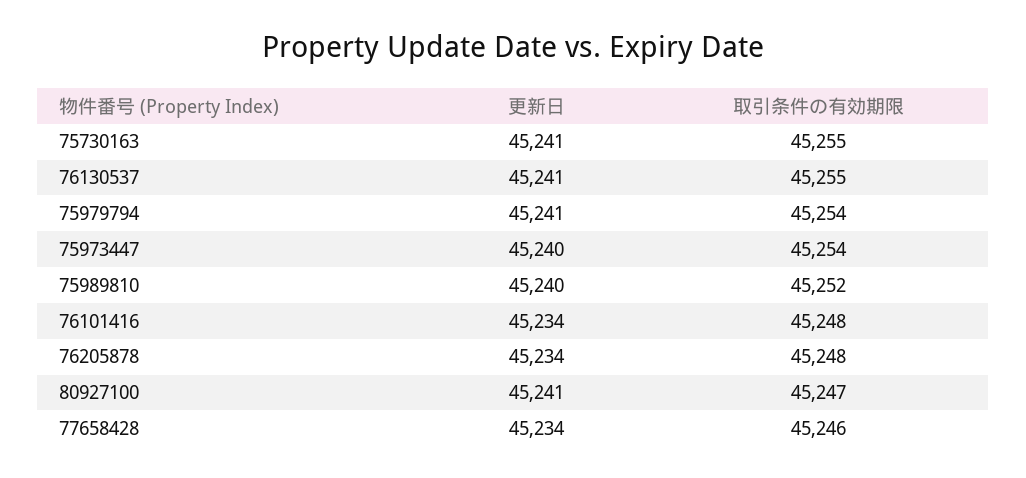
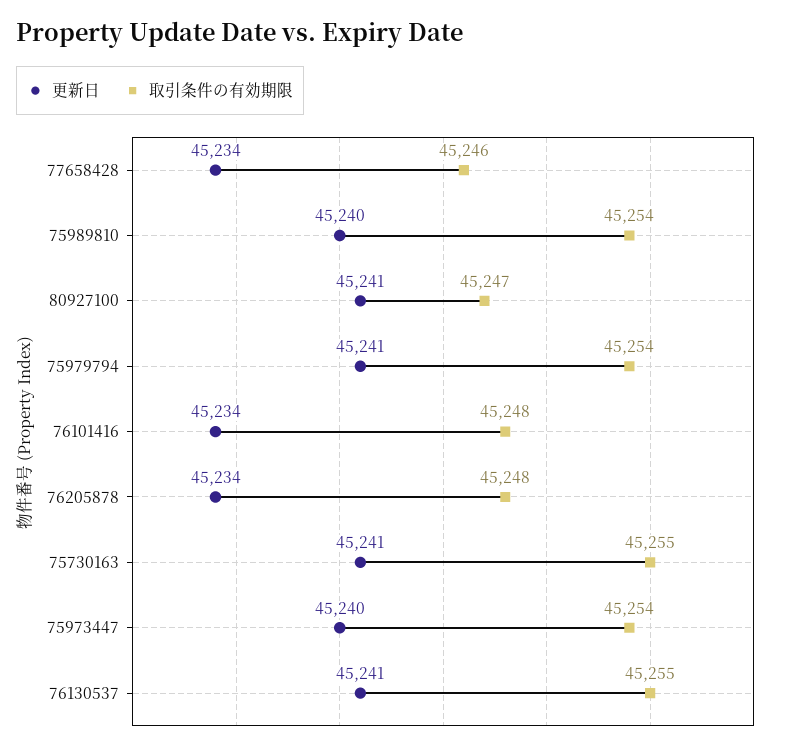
取引条件の有効期限, 75989810: 45252 -> 45254

